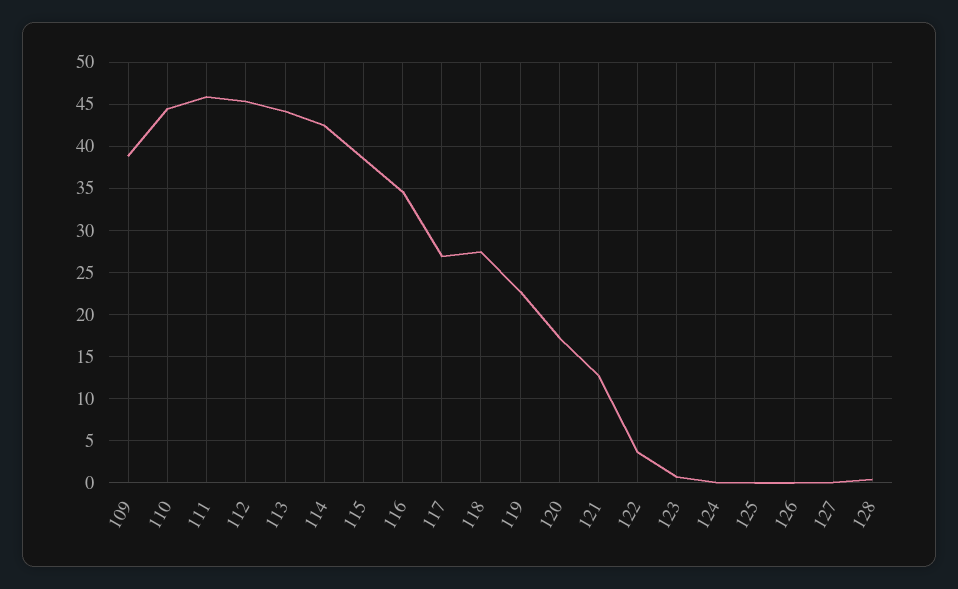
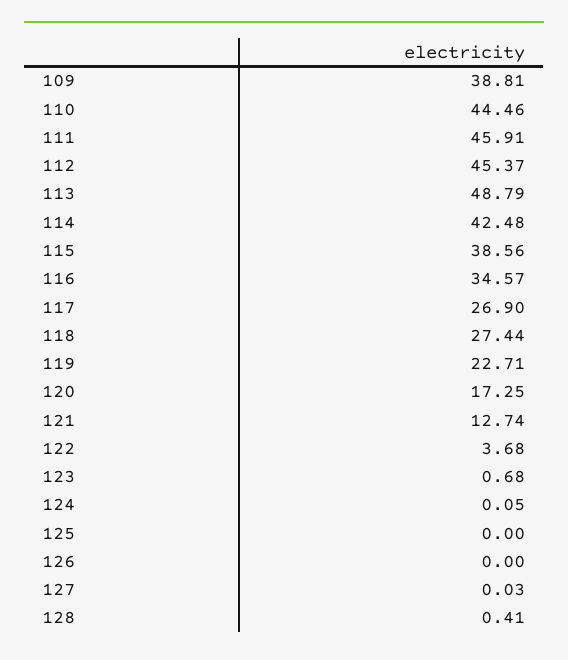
113: 44 -> 48.79

